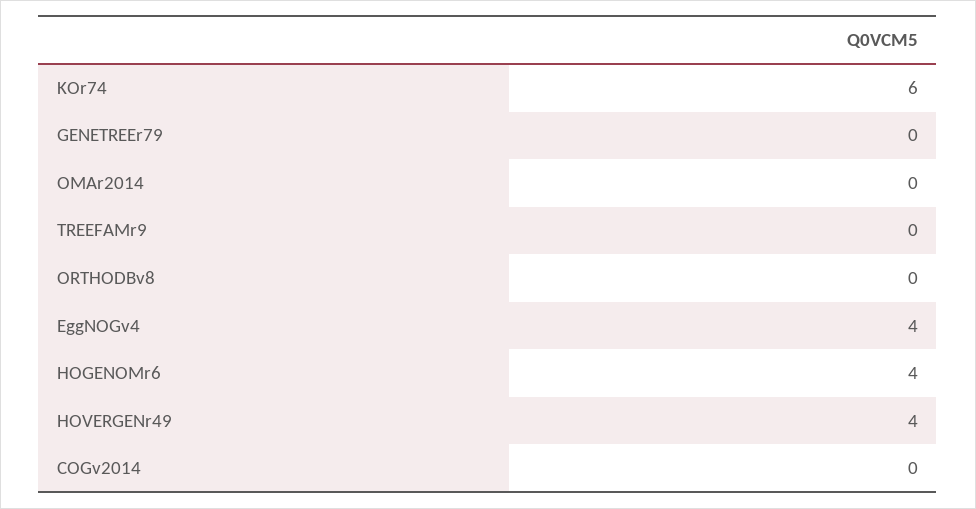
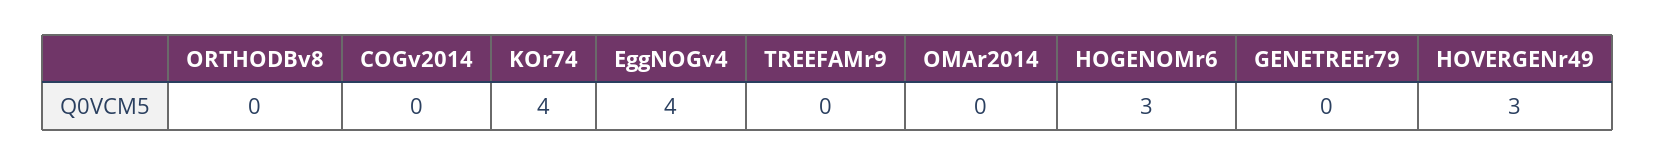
KOr74: 6 -> 4
HOGENOMr6: 4 -> 3
HOVERGENr49: 4 -> 3

